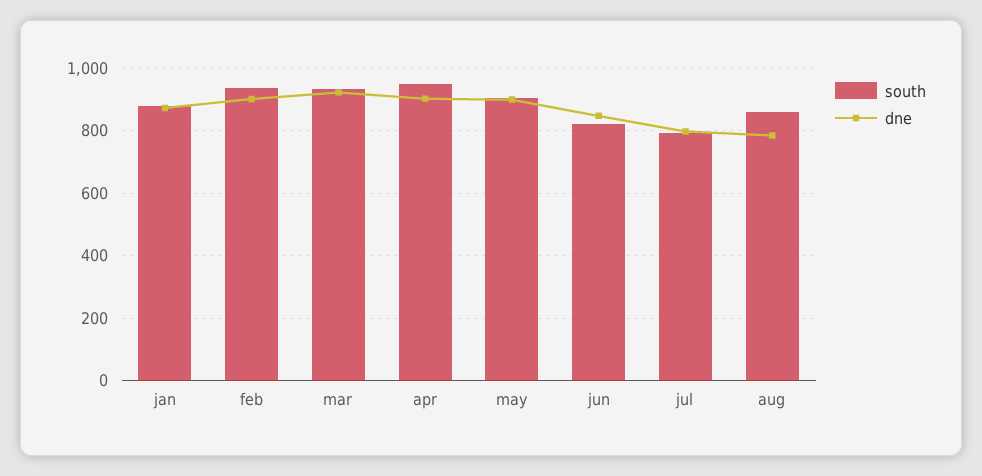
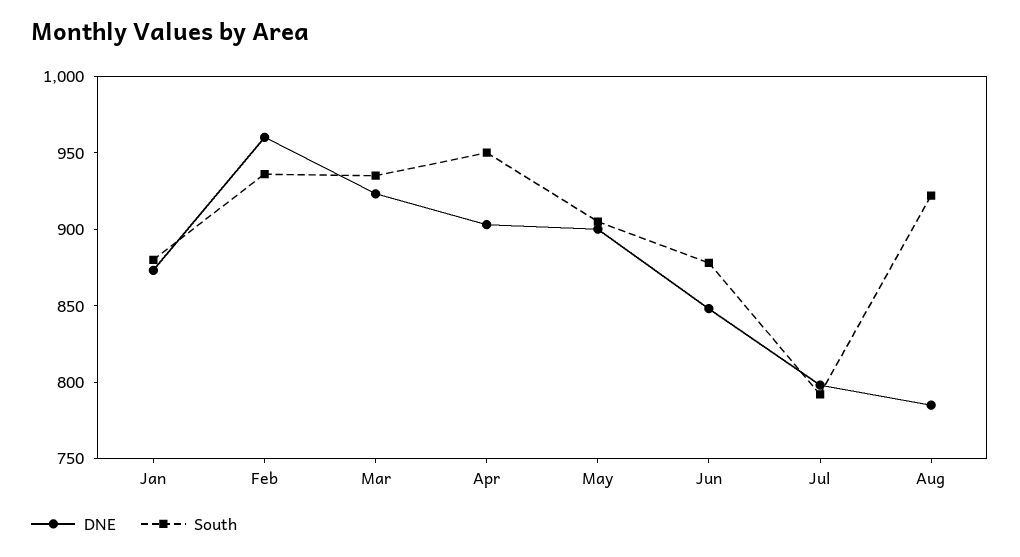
dne, feb: 900 -> 960
south, jun: 820 -> 880
south, aug: 860 -> 920

